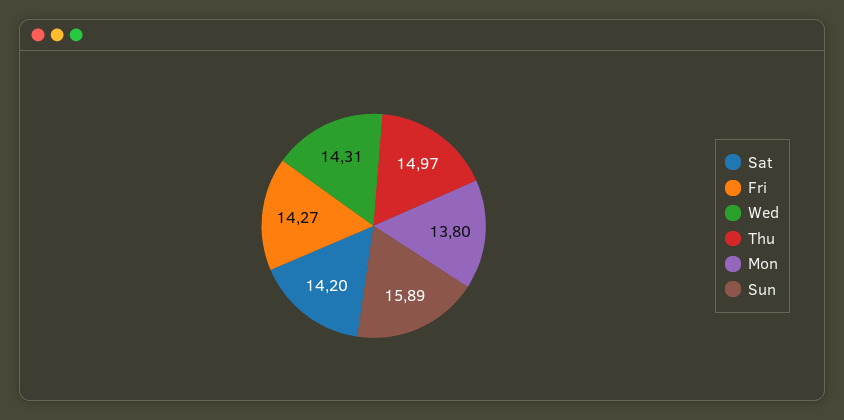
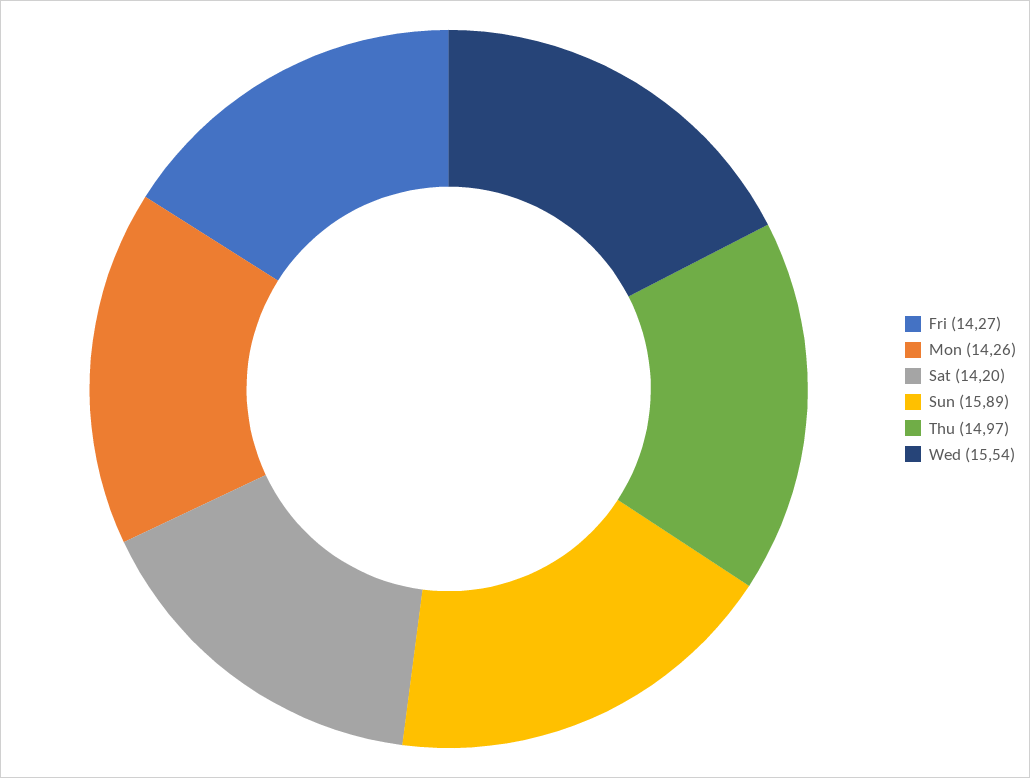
Wed: 14.31 -> 15.54
Mon: 13.8 -> 14.26

